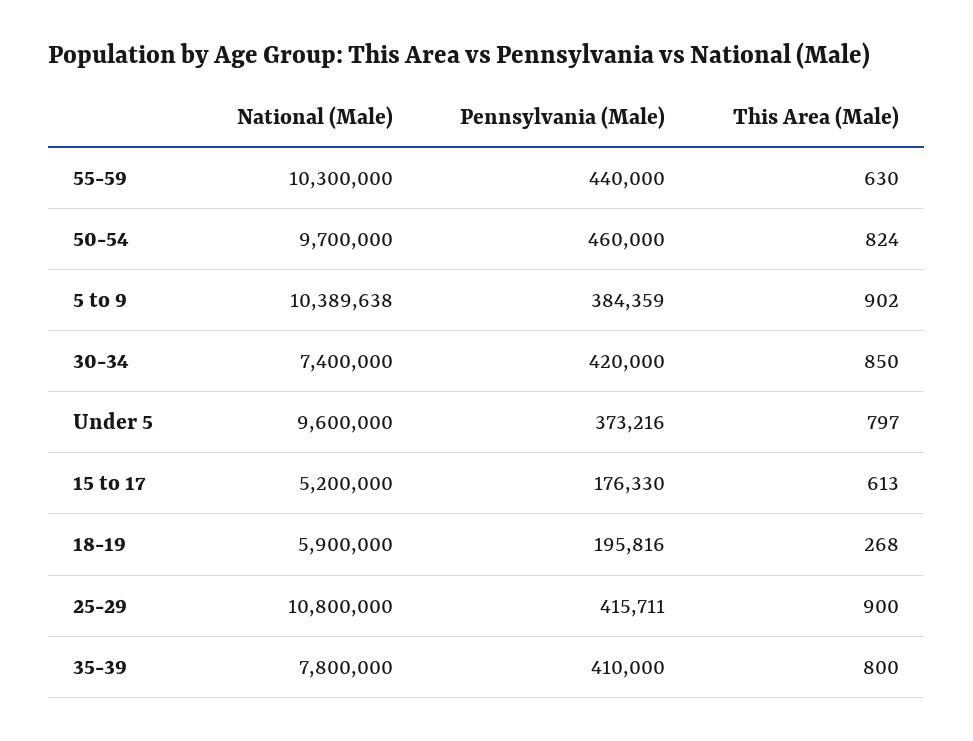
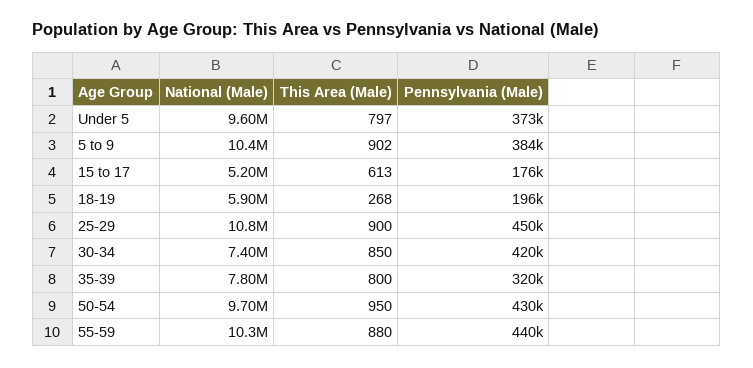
This Area (Male), 55-59: 630 -> 880
Pennsylvania (Male), 50-54: 460000 -> 430000
This Area (Male), 50-54: 824 -> 950
Pennsylvania (Male), 25-29: 415711 -> 450000
Pennsylvania (Male), 35-39: 410000 -> 320000

